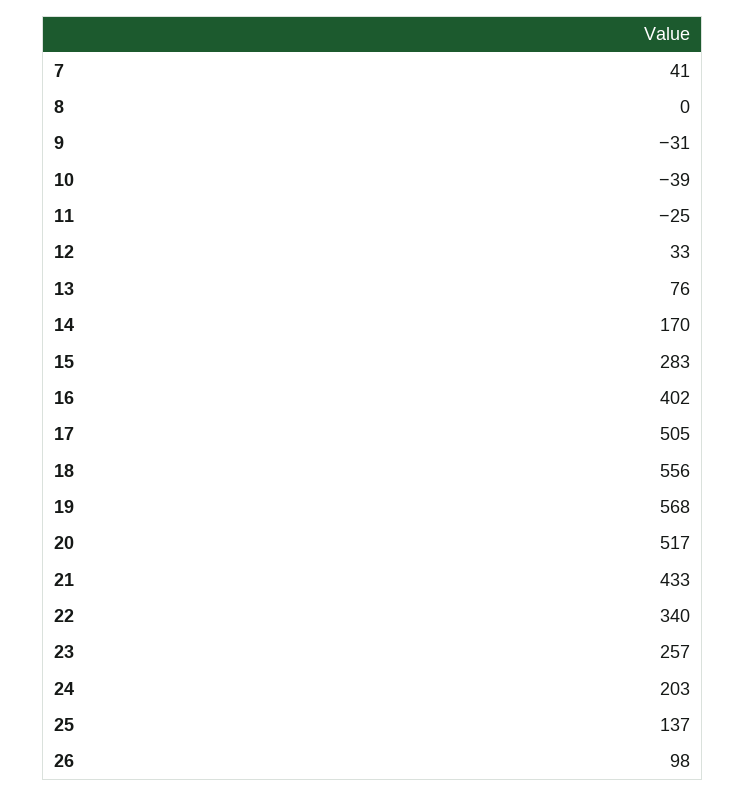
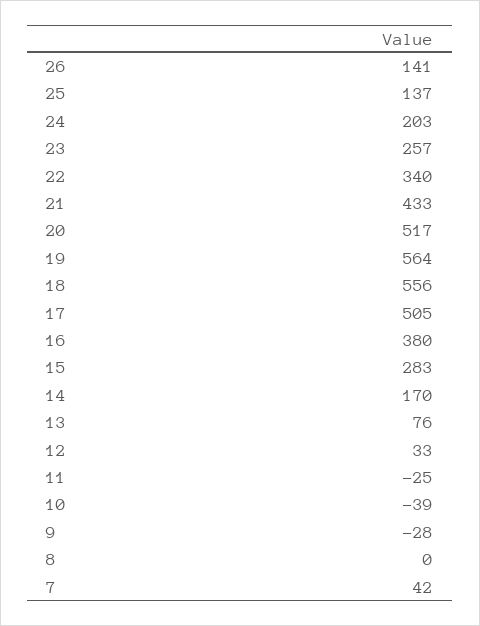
7: 41 -> 42
9: -31 -> -28
16: 402 -> 380
19: 568 -> 564
26: 98 -> 141

